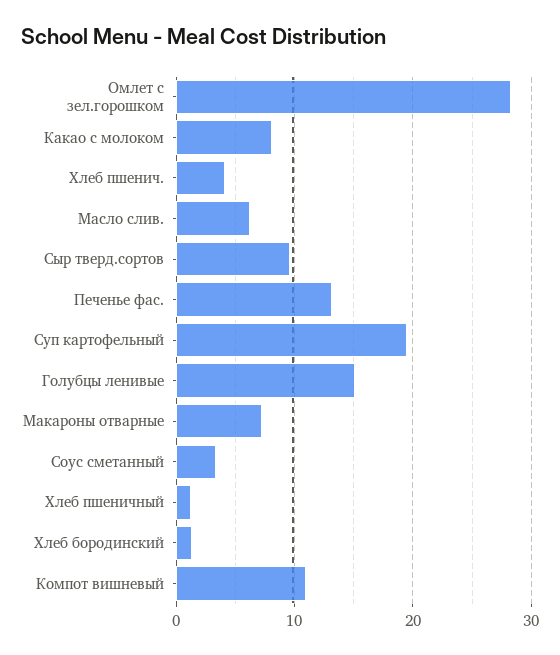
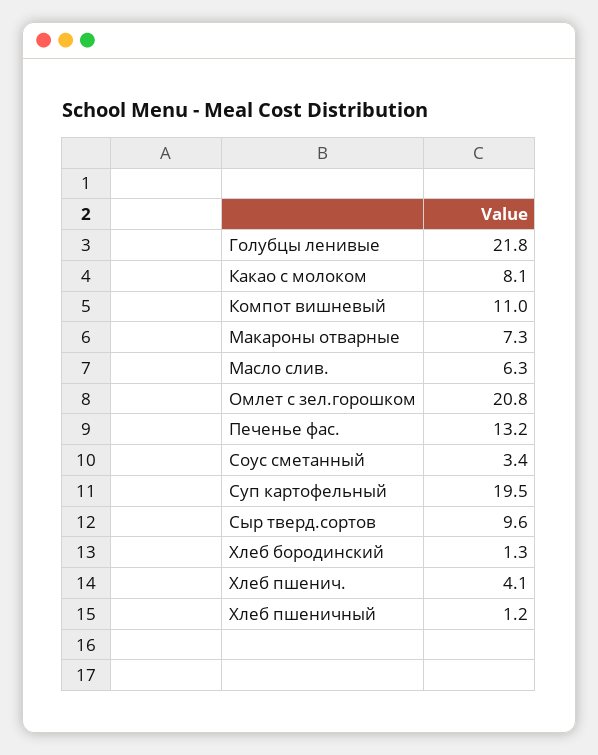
Омлет с зел.горошком: 28 -> 20.8
Голубцы ленивые: 15 -> 21.8

